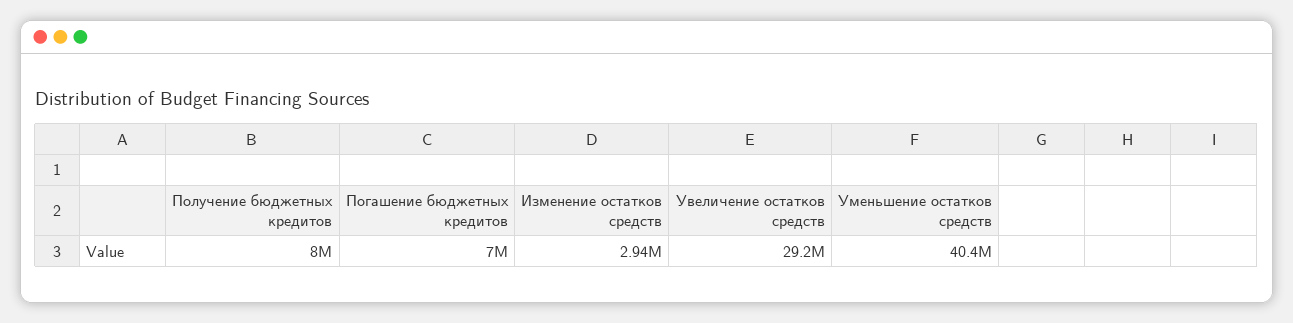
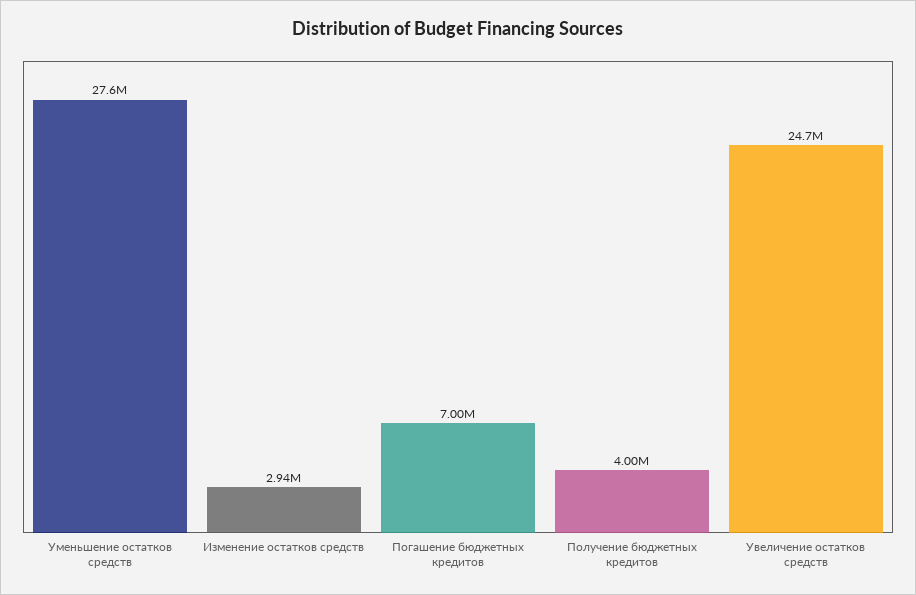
Получение бюджетных кредитов: 8000000 -> 4000000
Увеличение остатков средств: 29200000 -> 24700000
Уменьшение остатков средств: 40400000 -> 27600000

